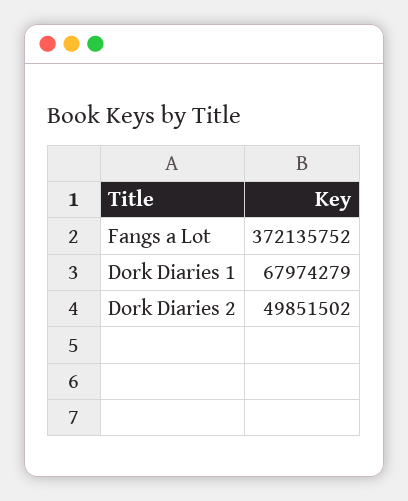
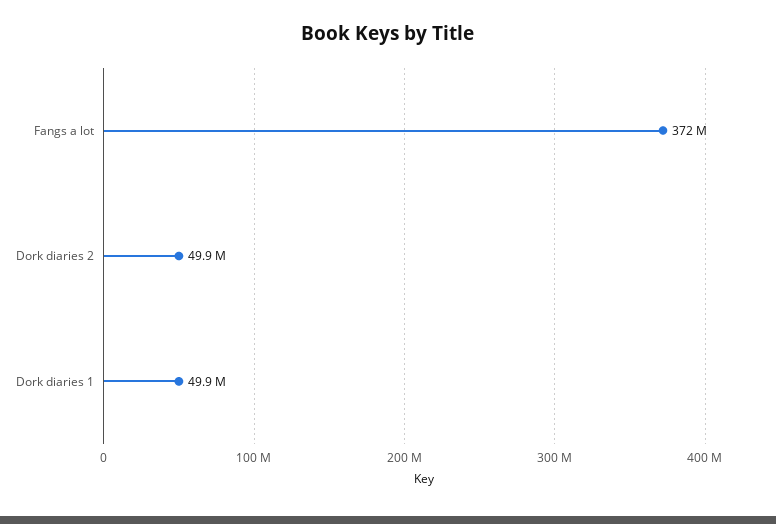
Dork Diaries 1: 67974279 -> 49900000

